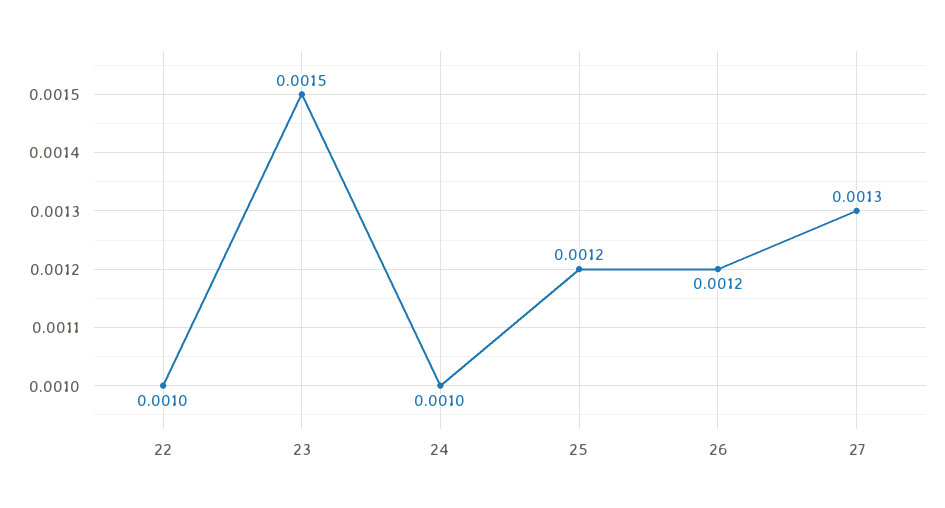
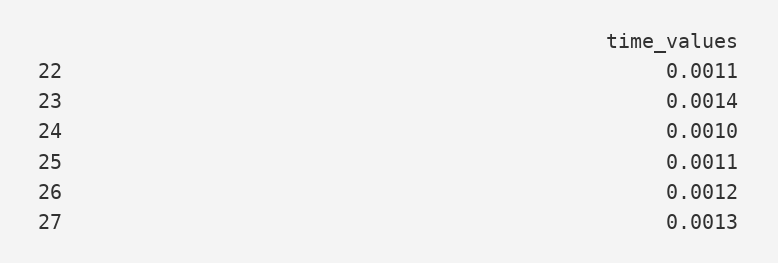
22: 0.001 -> 0.0011
23: 0.0015 -> 0.0014
25: 0.0012 -> 0.0011

